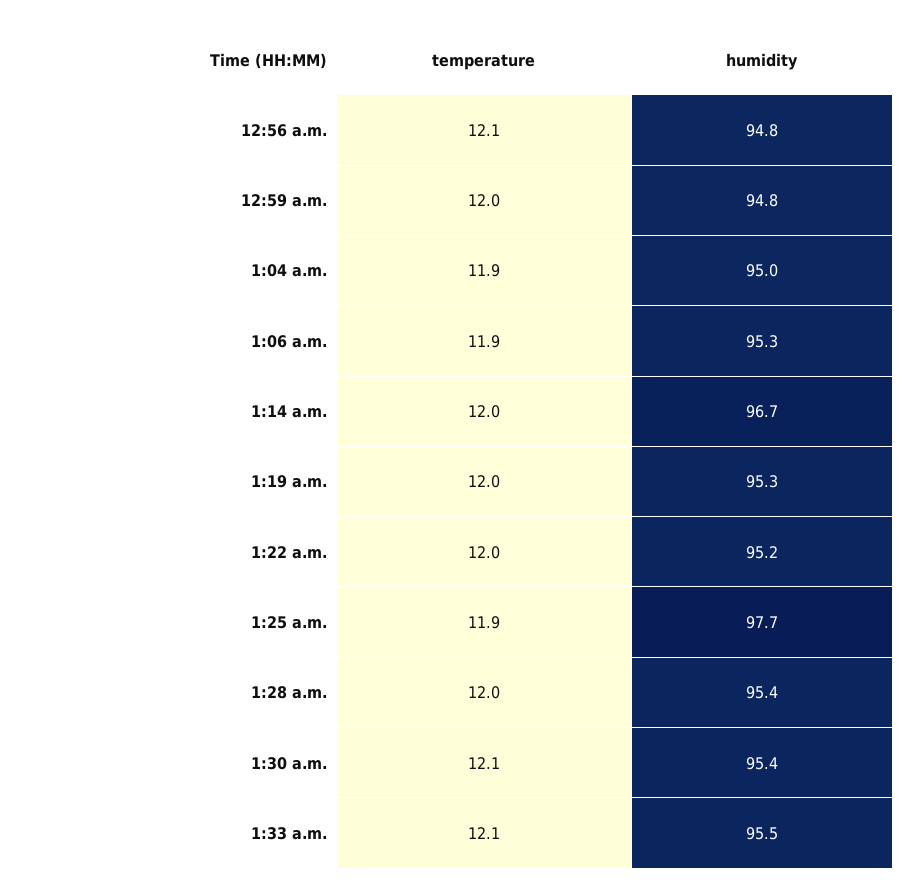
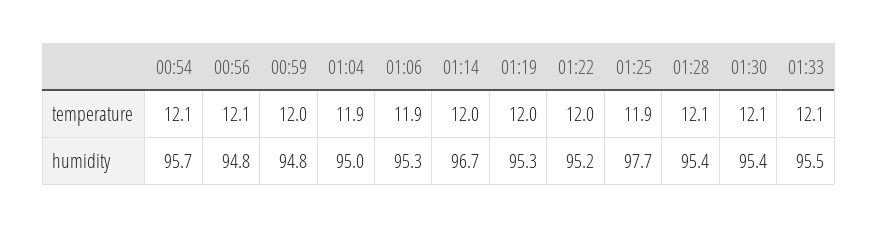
temperature, 1:28 a.m.: 12 -> 12.1
temperature, 00:54: none -> 12.1
humidity, 00:54: none -> 95.7

